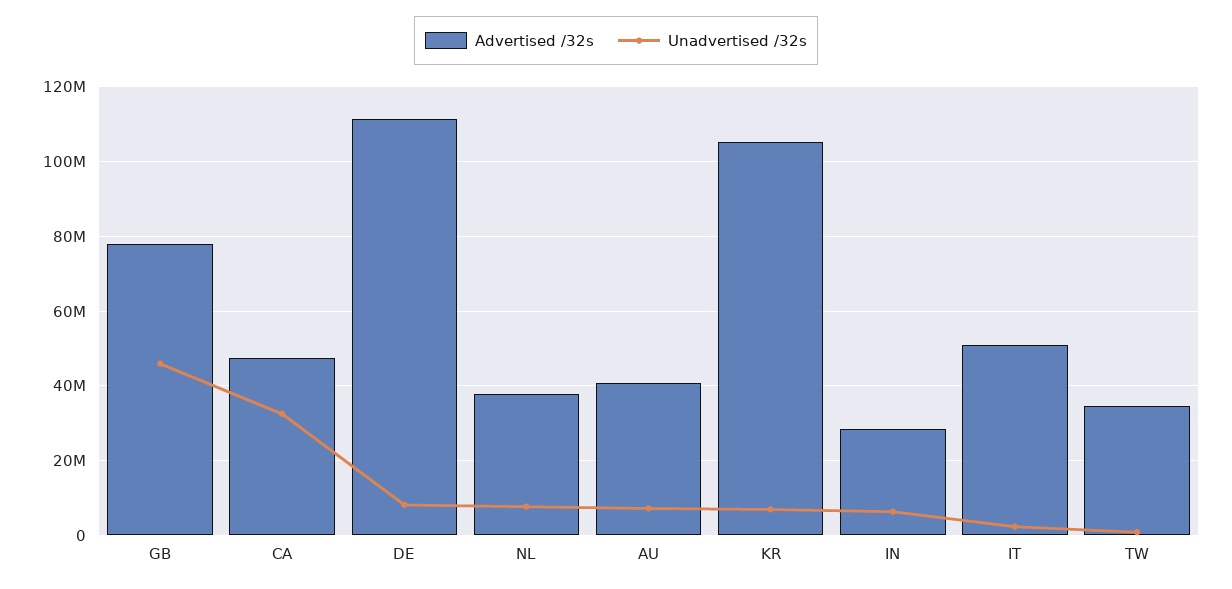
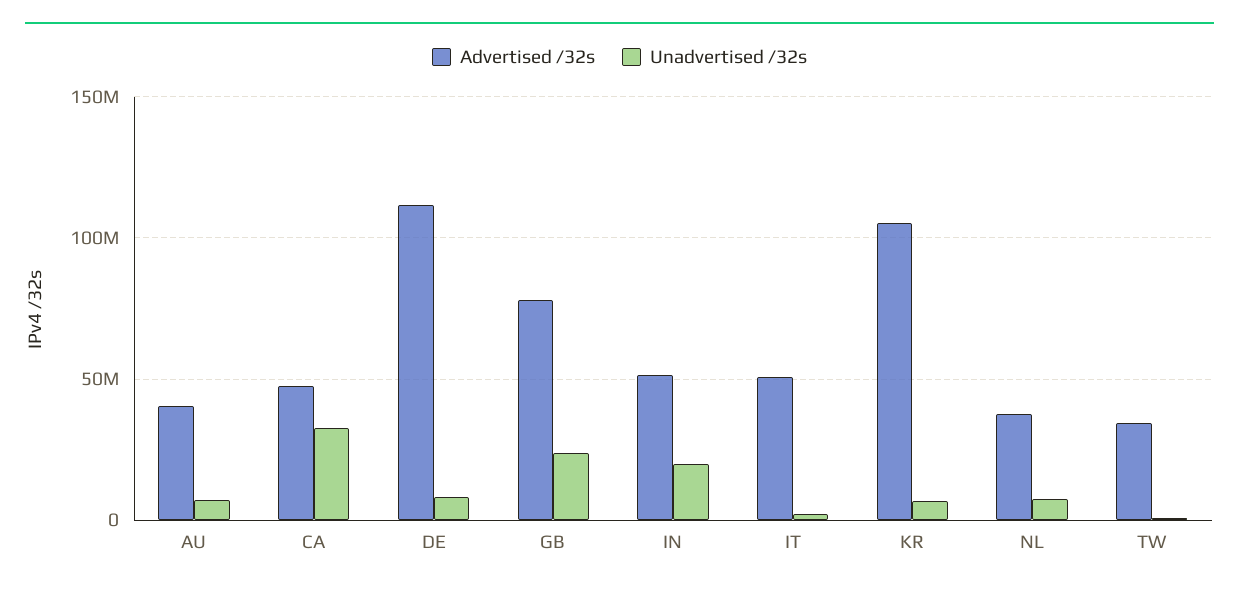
Unadvertised /32s, GB: 46000000 -> 25000000
Advertised /32s, IN: 28000000 -> 50000000
Unadvertised /32s, IN: 6000000 -> 20000000

